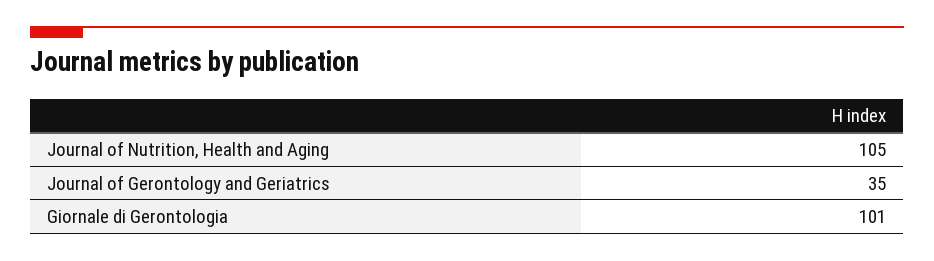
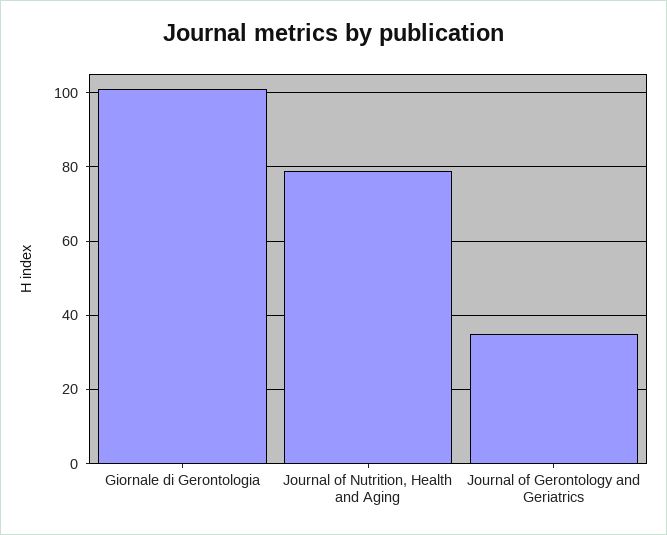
Journal of Nutrition, Health and Aging: 105 -> 80

